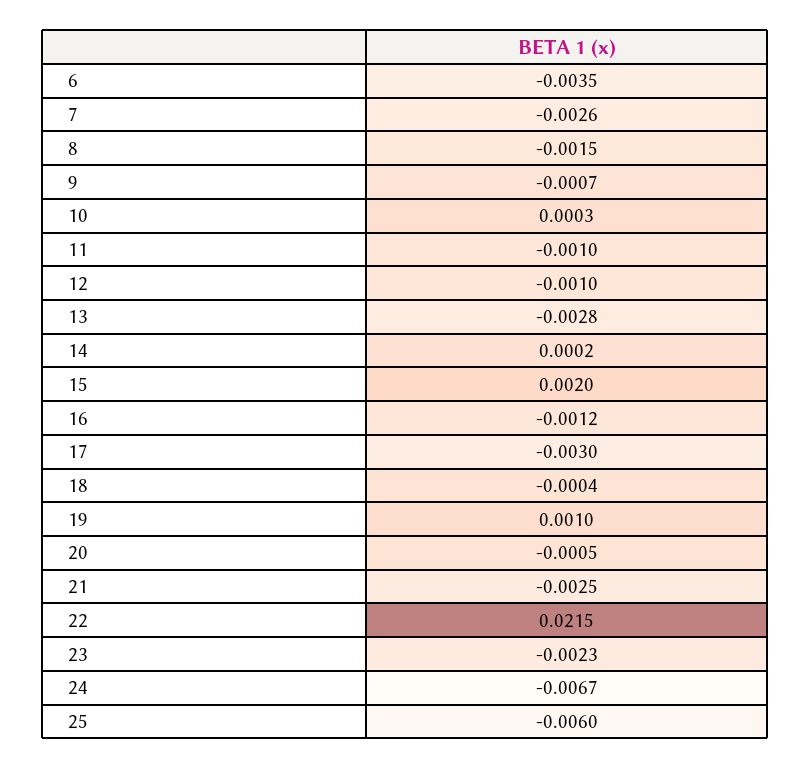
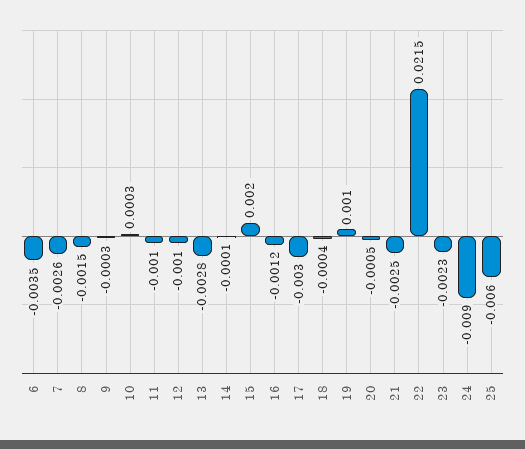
9: -0.0007 -> -0.0003
14: 0.0002 -> -0.0001
24: -0.0067 -> -0.009

